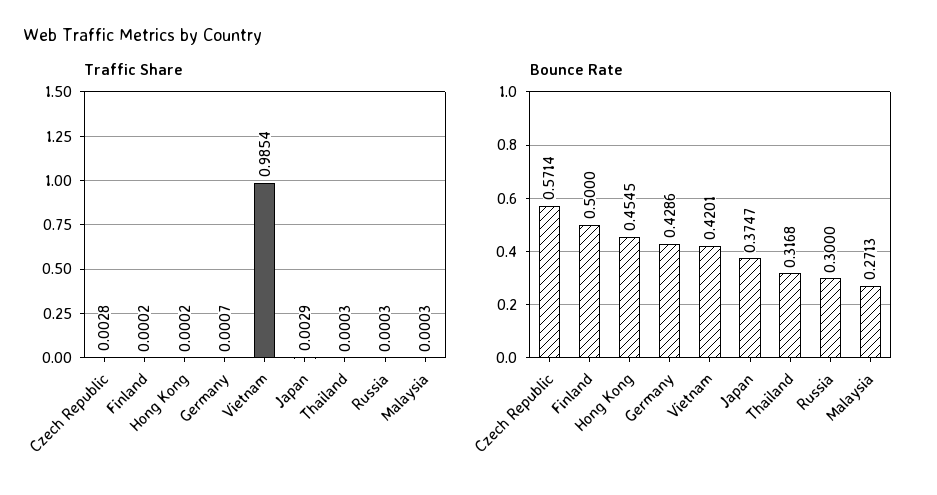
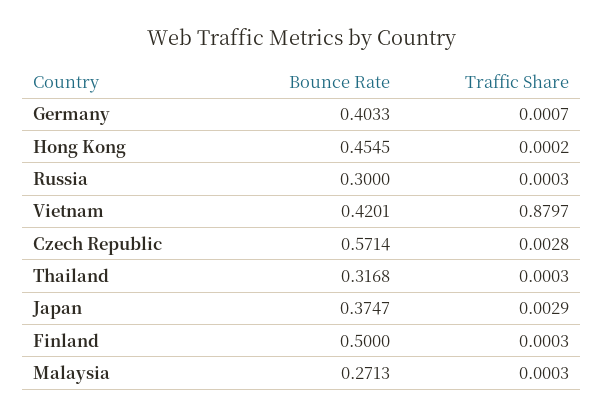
Traffic Share, Finland: 0.0002 -> 0.0003
Traffic Share, Vietnam: 0.9854 -> 0.8797
Bounce Rate, Germany: 0.4286 -> 0.4033

